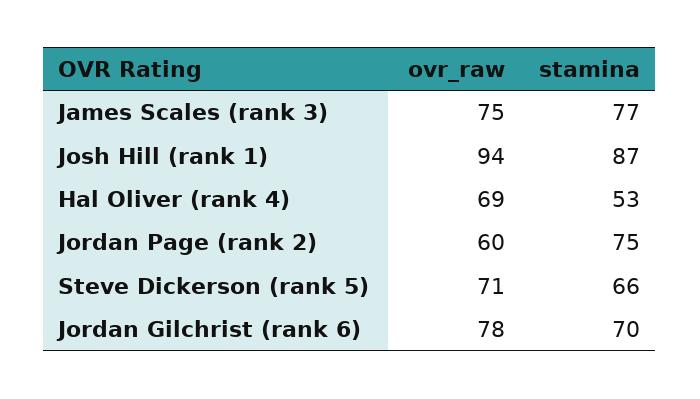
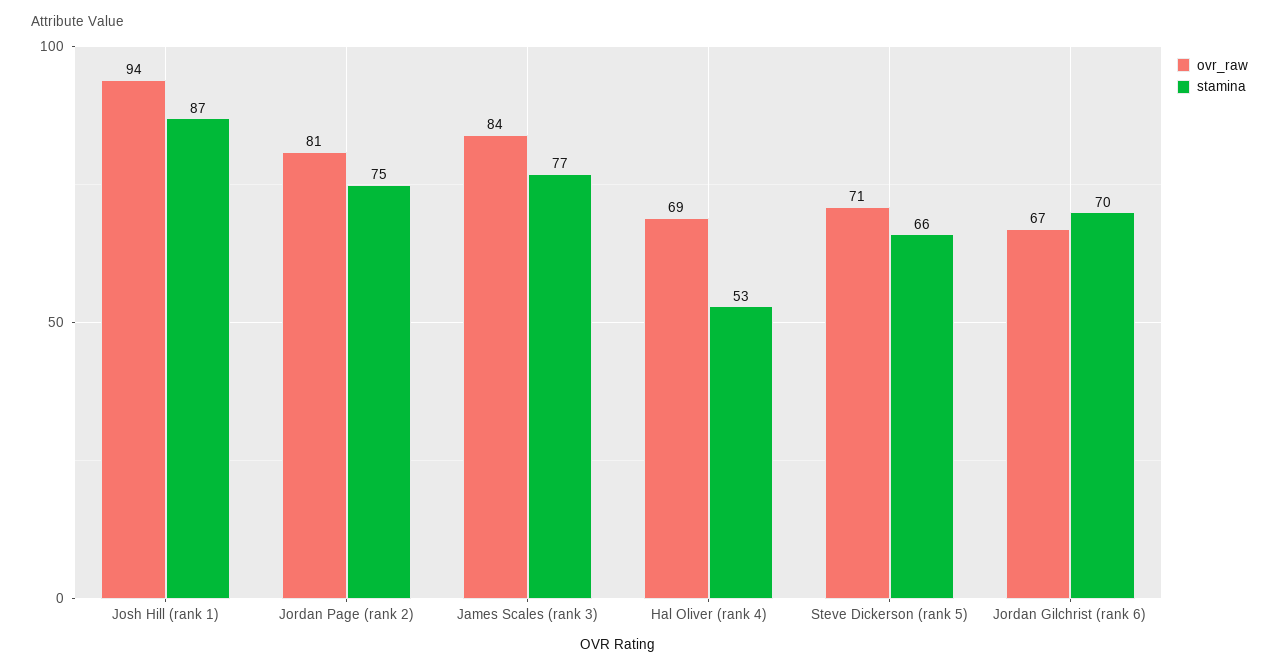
ovr_raw, James Scales (rank 3): 75 -> 84
ovr_raw, Jordan Page (rank 2): 60 -> 81
ovr_raw, Jordan Gilchrist (rank 6): 78 -> 67

